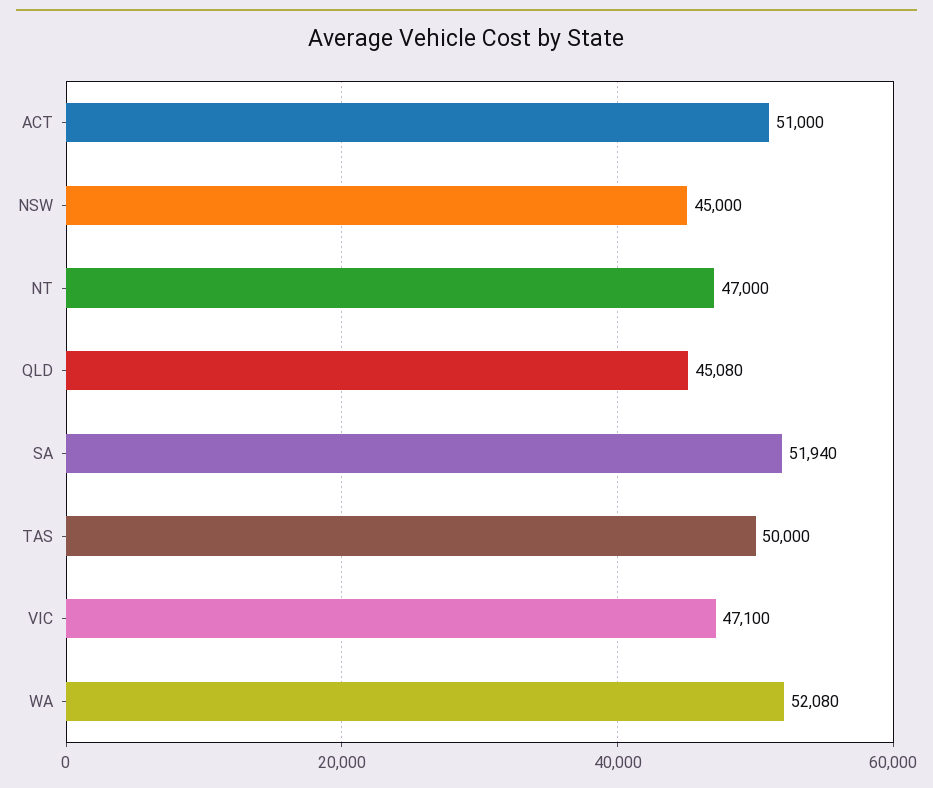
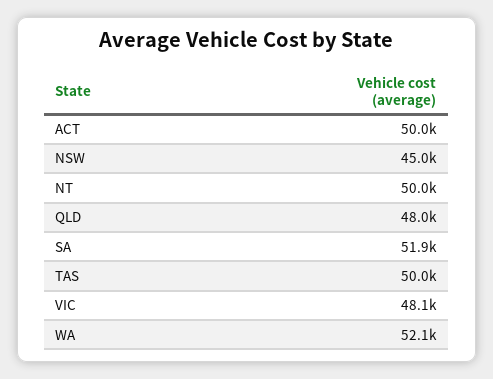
ACT: 51000 -> 50000
NT: 47000 -> 50000
QLD: 45080 -> 48000
VIC: 47100 -> 48100

